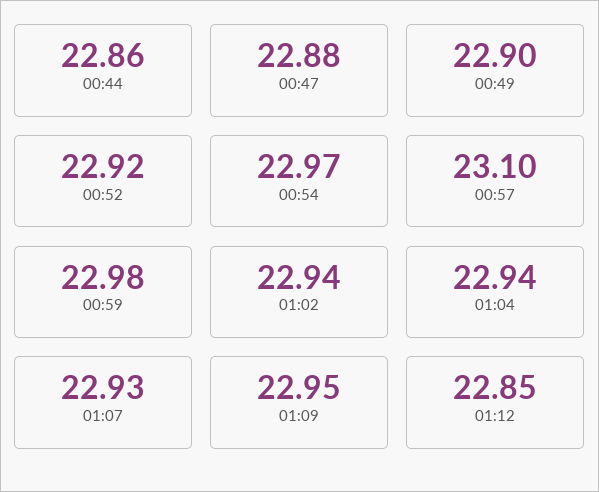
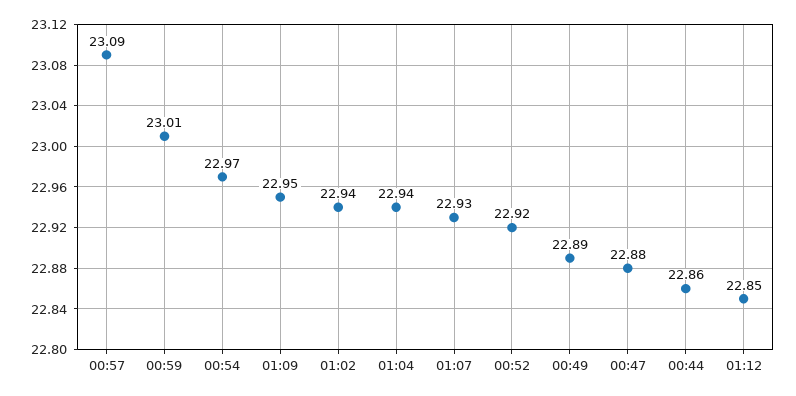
00:49: 22.9 -> 22.89
00:57: 23.1 -> 23.09
00:59: 22.98 -> 23.01

